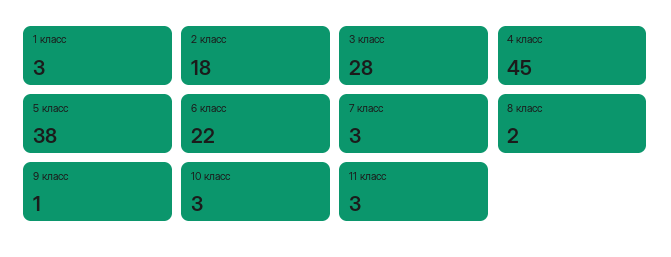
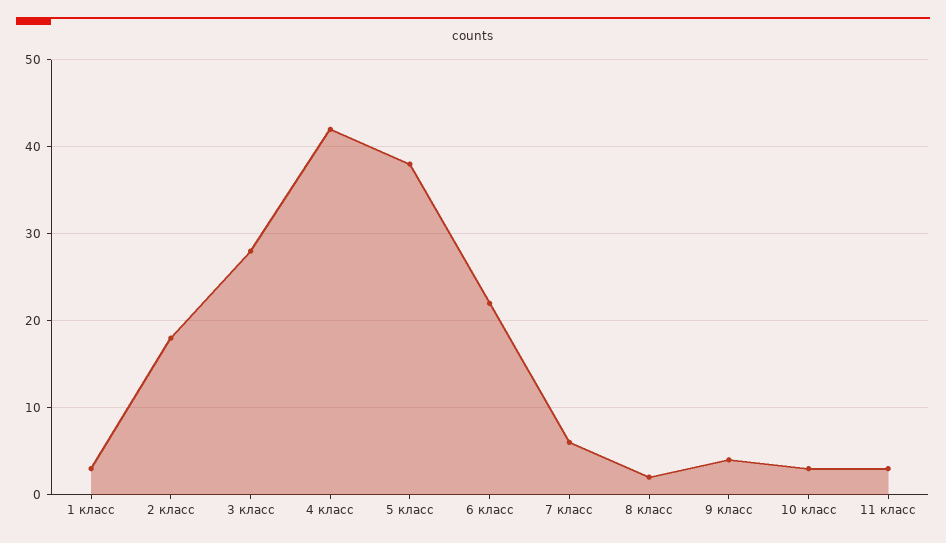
4 класс: 45 -> 42
7 класс: 3 -> 6
9 класс: 1 -> 4

